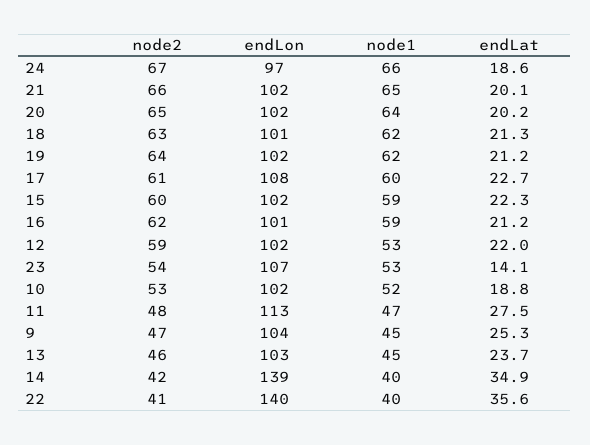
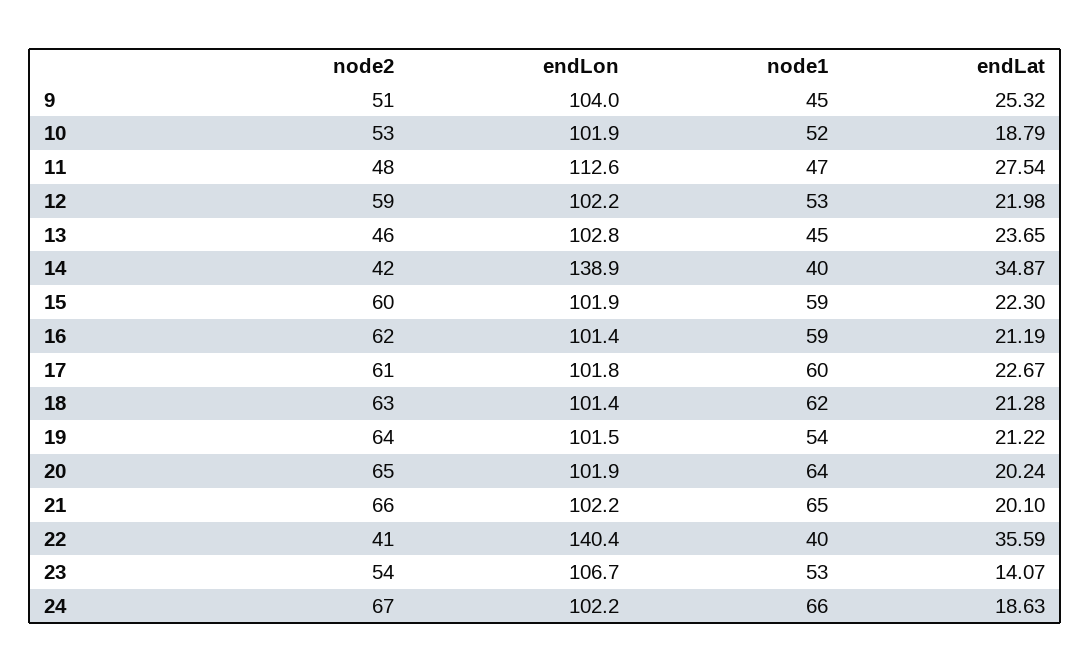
endLon, 24: 97 -> 102.2
node1, 19: 62 -> 54
endLon, 17: 108 -> 101.8
node2, 9: 47 -> 51

